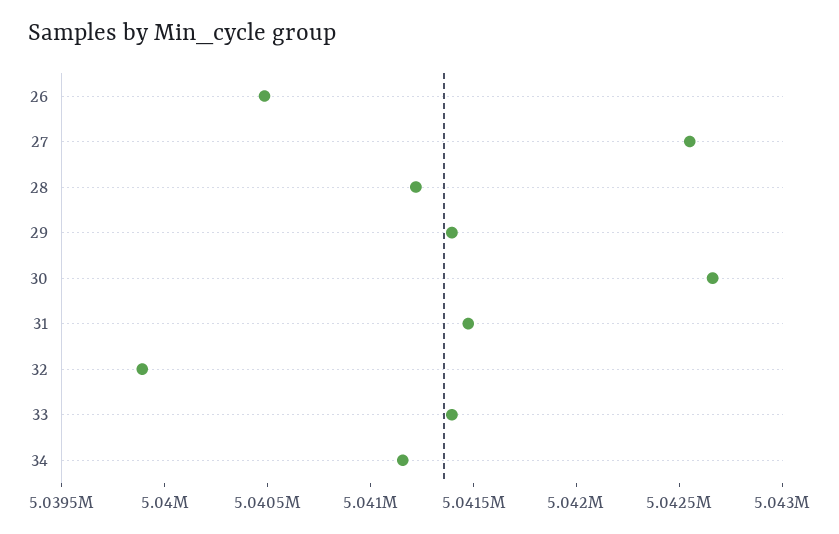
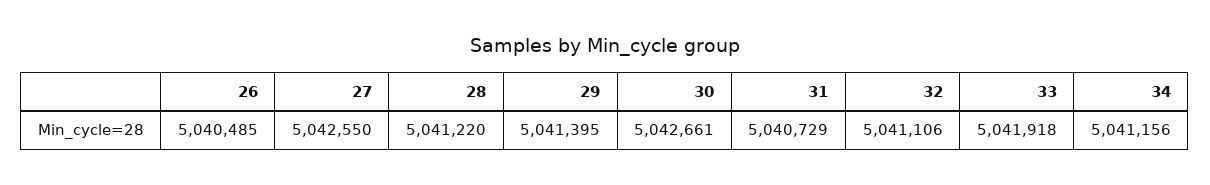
31: 5041500 -> 5040729
32: 5039900 -> 5041106
33: 5041400 -> 5041918

